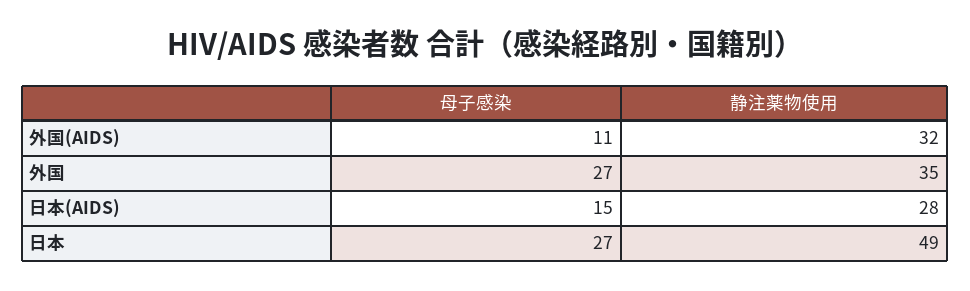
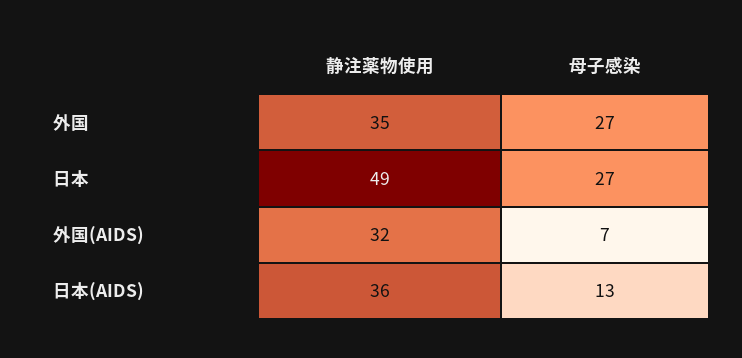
母子感染, 外国(AIDS): 11 -> 7
母子感染, 日本(AIDS): 15 -> 13
静注薬物使用, 日本(AIDS): 28 -> 36

